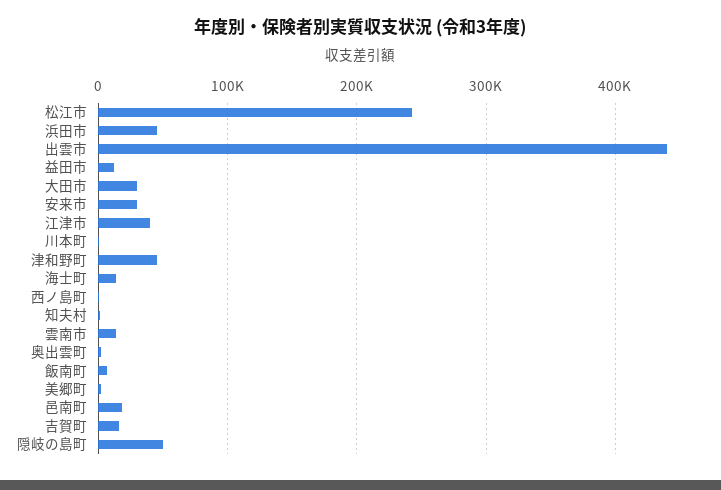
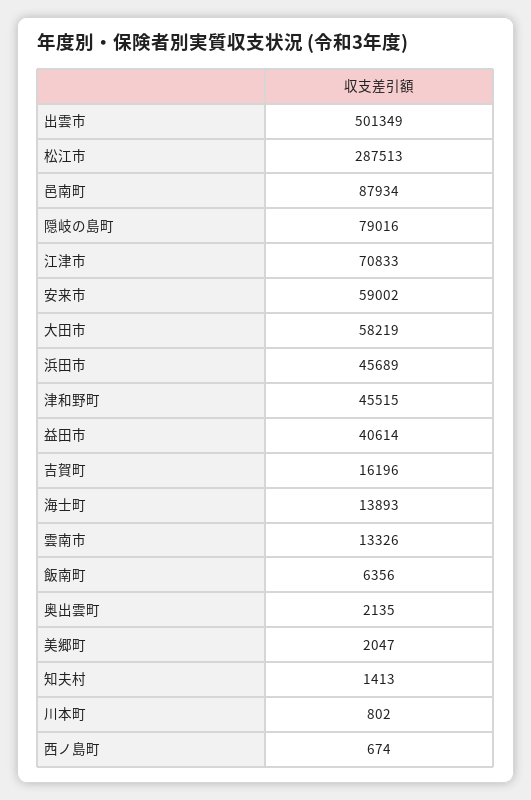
松江市: 240000 -> 287513
出雲市: 440000 -> 501349
益田市: 10000 -> 40614
大田市: 30000 -> 58219
安来市: 30000 -> 59002
江津市: 40000 -> 70833
邑南町: 20000 -> 87934
隠岐の島町: 50000 -> 79016

